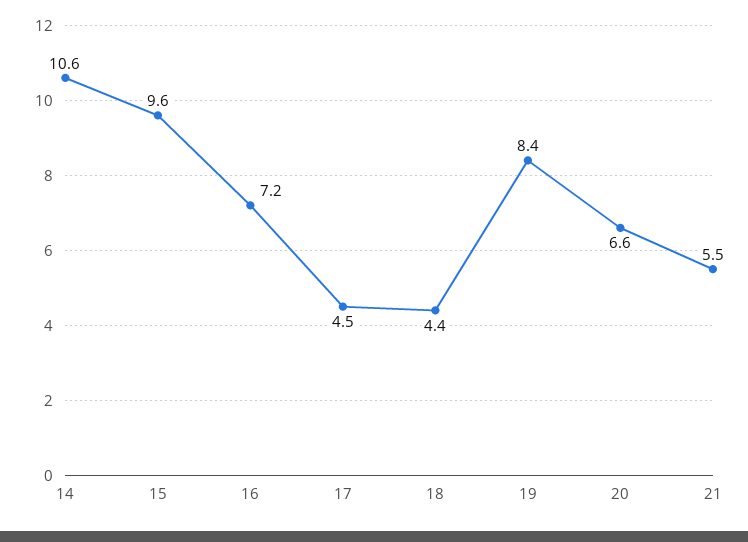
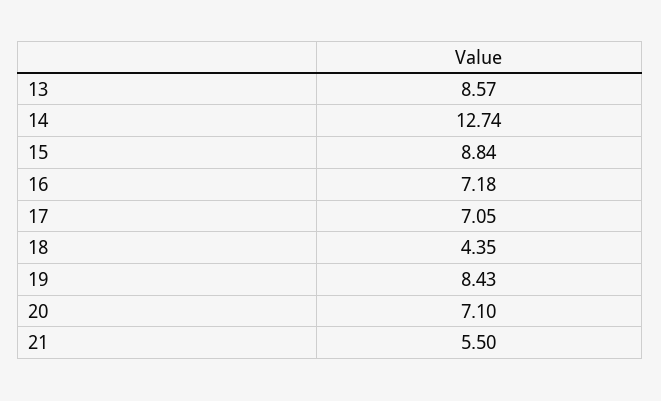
14: 10.6 -> 12.74
15: 9.6 -> 8.84
17: 4.5 -> 7.05
20: 6.6 -> 7.1
13: none -> 8.57

